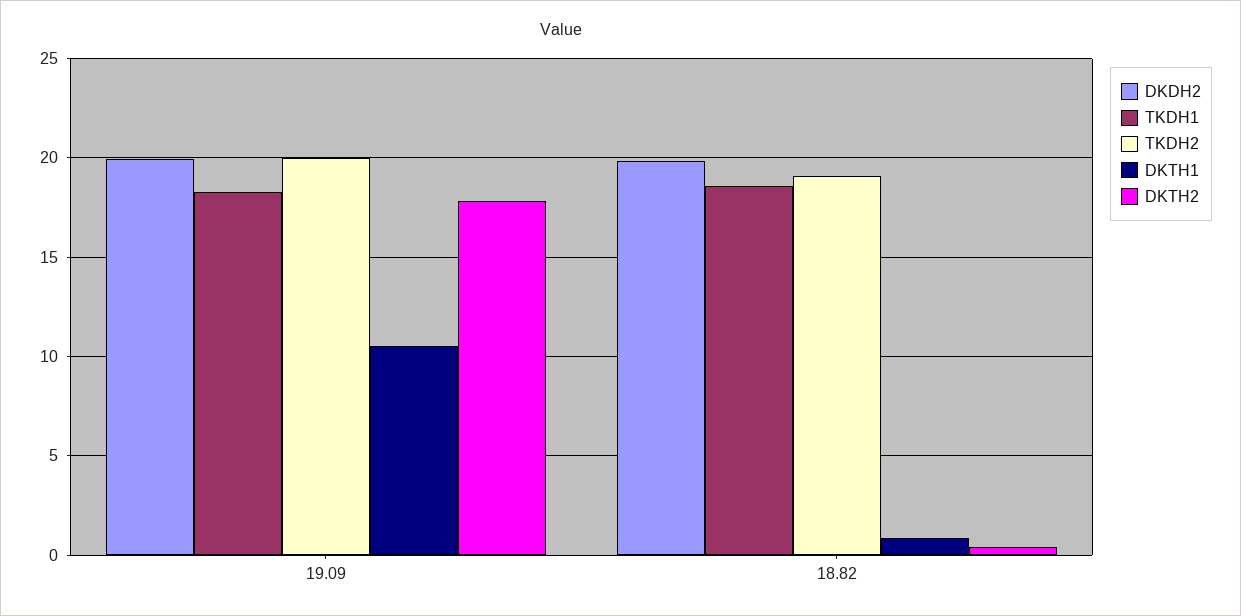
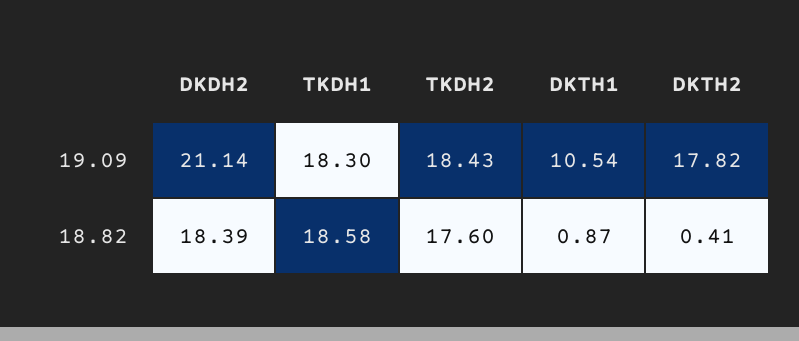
DKDH2, 19.09: 20 -> 21.14
TKDH2, 19.09: 20 -> 18.43
DKDH2, 18.82: 20 -> 18.39
TKDH2, 18.82: 19 -> 17.6

